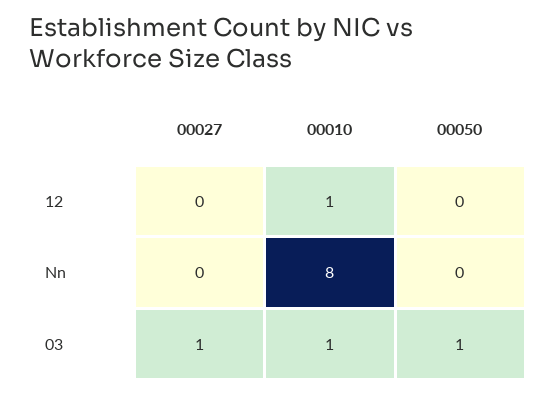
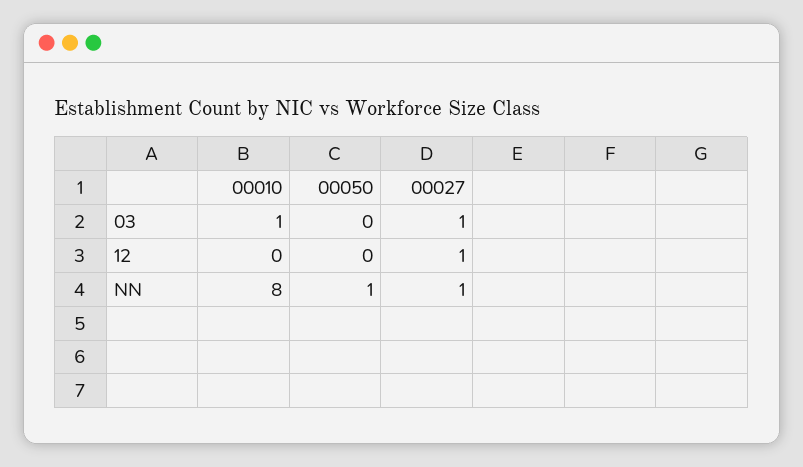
00027, 12: 0 -> 1
00010, 12: 1 -> 0
00027, Nn: 0 -> 1
00050, Nn: 0 -> 1
00050, 03: 1 -> 0

